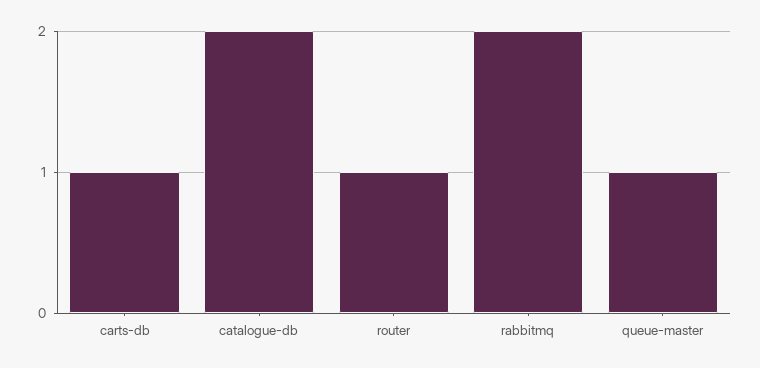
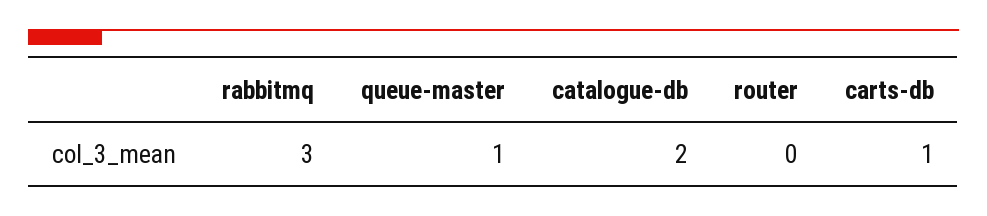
router: 1 -> 0
rabbitmq: 2 -> 3

